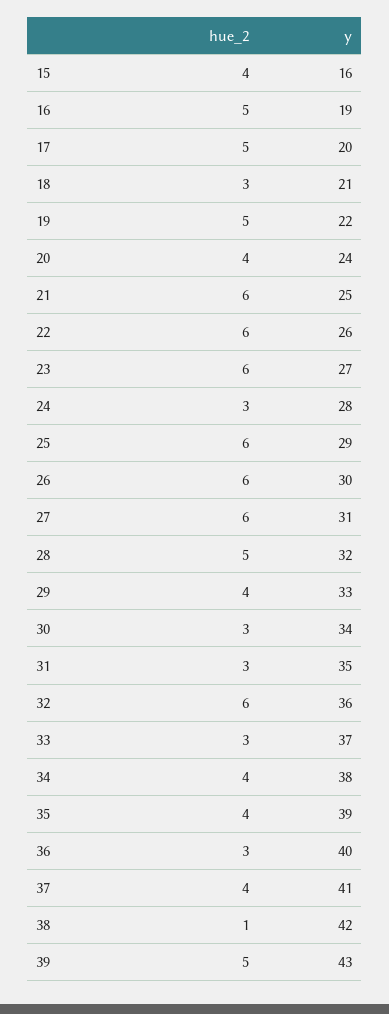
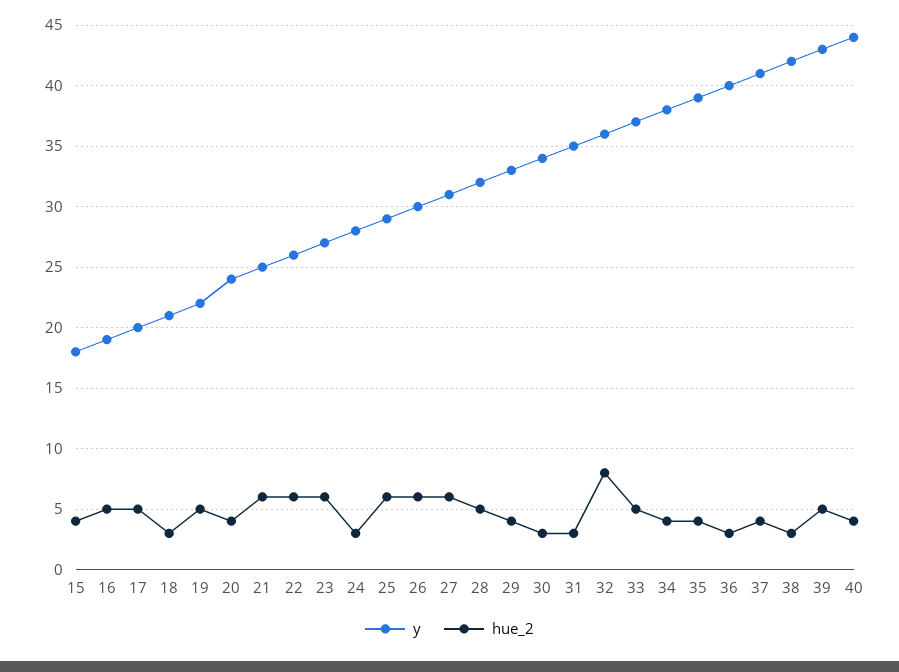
y, 15: 16 -> 18
hue_2, 32: 6 -> 8
hue_2, 33: 3 -> 5
hue_2, 38: 1 -> 3
y, 40: none -> 44
hue_2, 40: none -> 4

